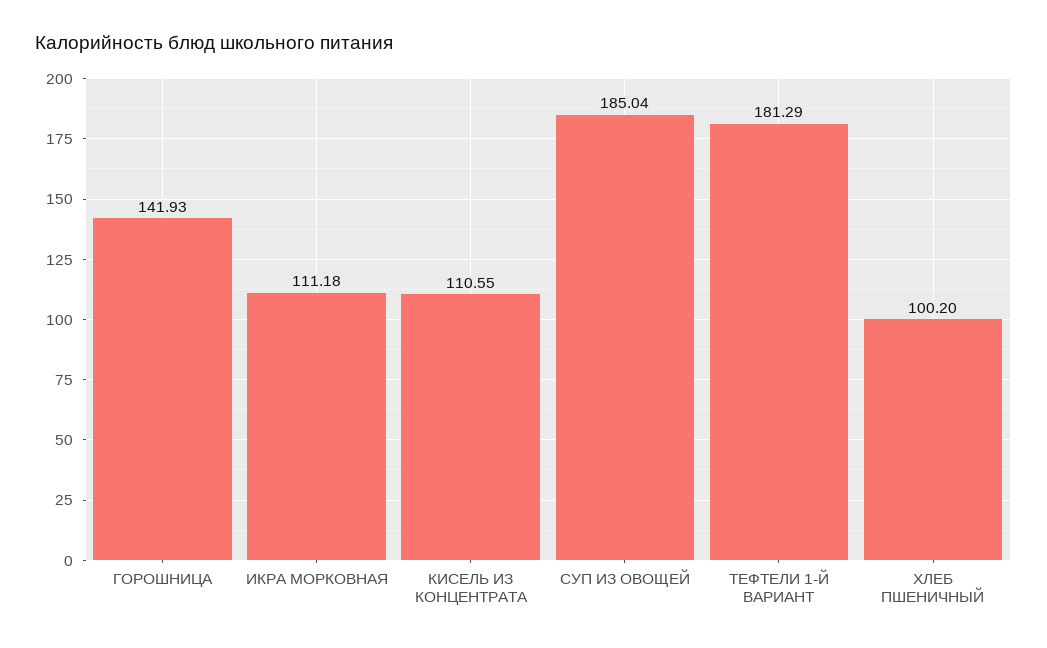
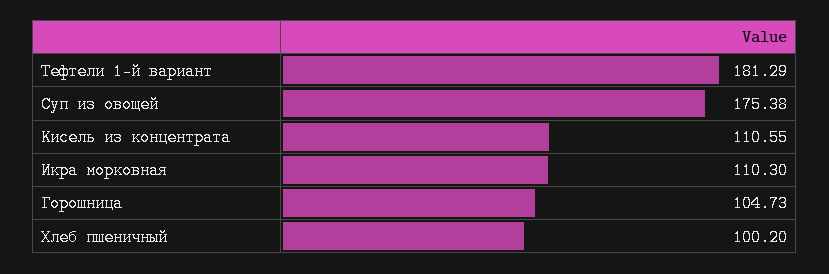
ГОРОШНИЦА: 141.93 -> 104.73
ИКРА МОРКОВНАЯ: 111.18 -> 110.3
СУП ИЗ ОВОЩЕЙ: 185.04 -> 175.38

